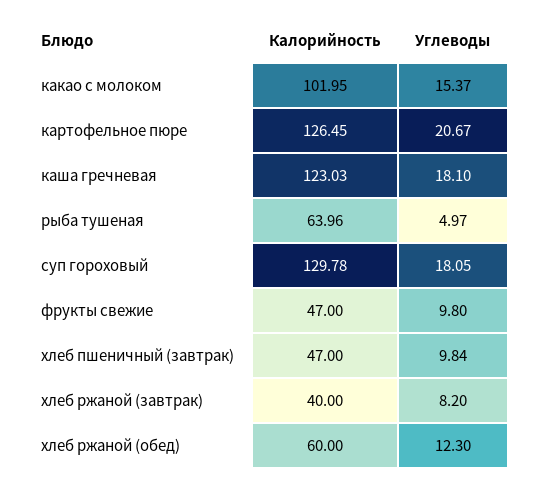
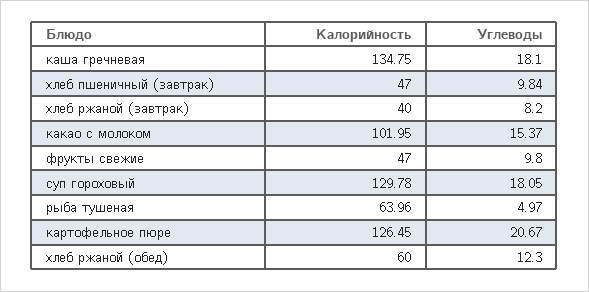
Калорийность, каша гречневая: 123.03 -> 134.75

